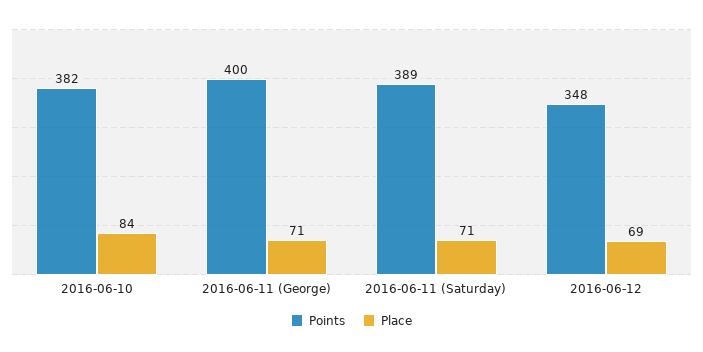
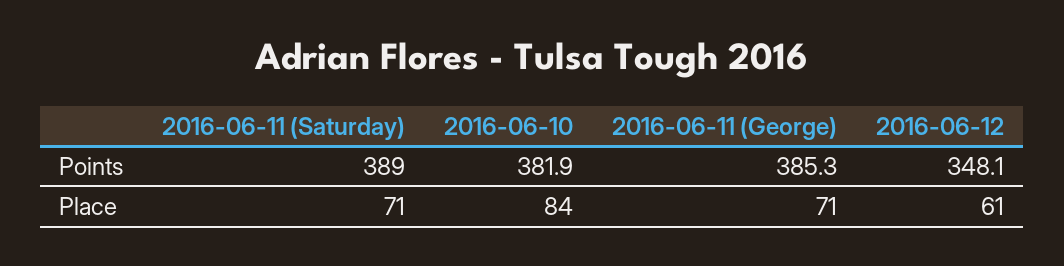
Points, 2016-06-11 (George): 400 -> 385.3
Place, 2016-06-12: 69 -> 61

